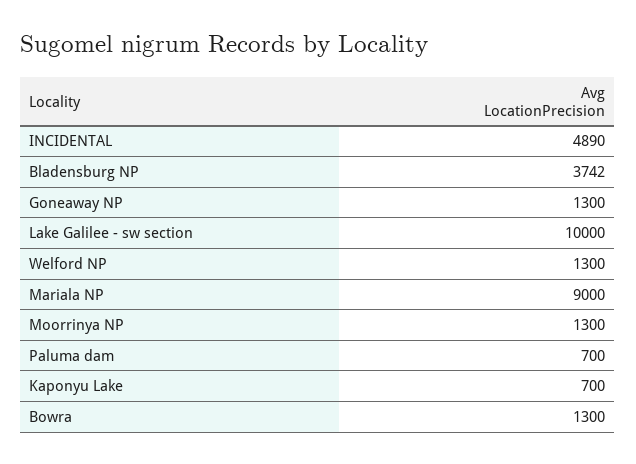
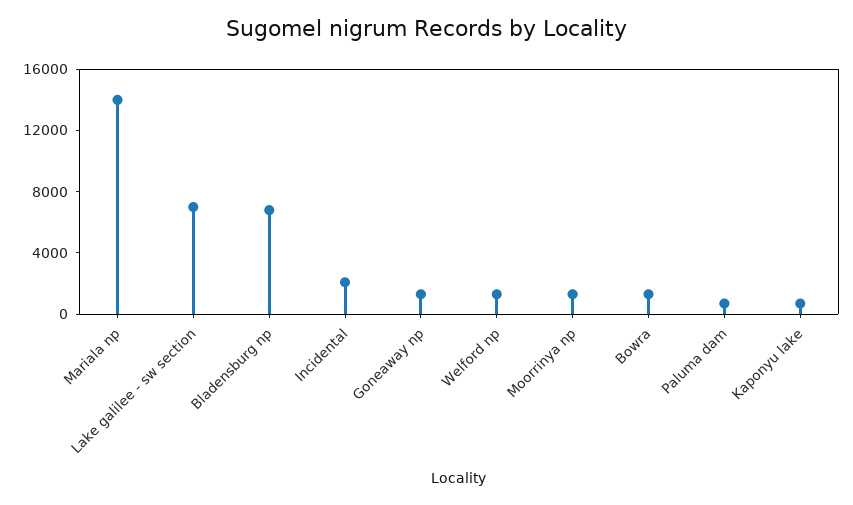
INCIDENTAL: 4890 -> 2000
Bladensburg NP: 3742 -> 7000
Lake Galilee - sw section: 10000 -> 7000
Mariala NP: 9000 -> 14000

